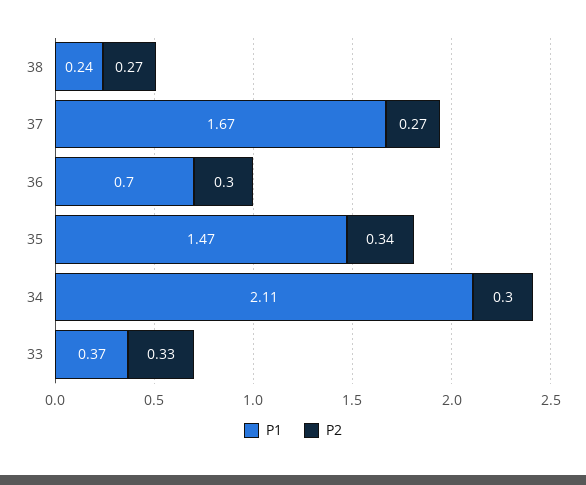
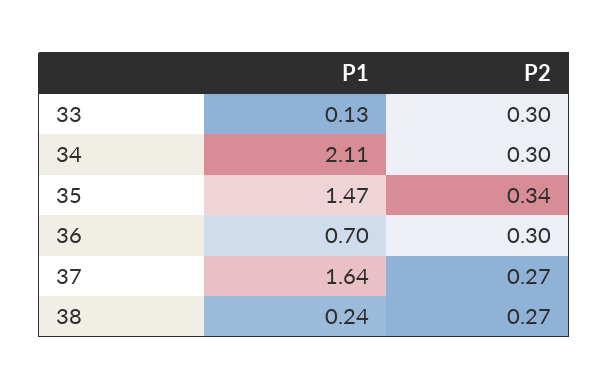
P1, 37: 1.67 -> 1.64
P1, 33: 0.37 -> 0.13
P2, 33: 0.33 -> 0.3

